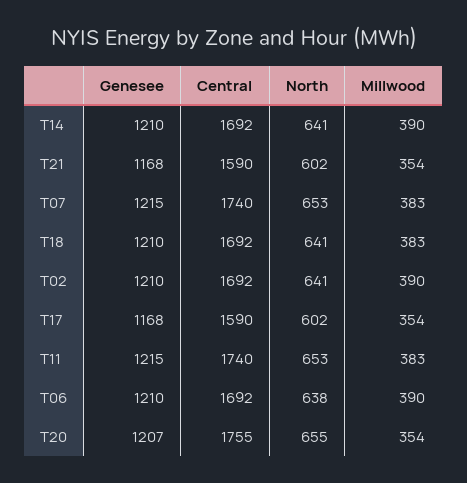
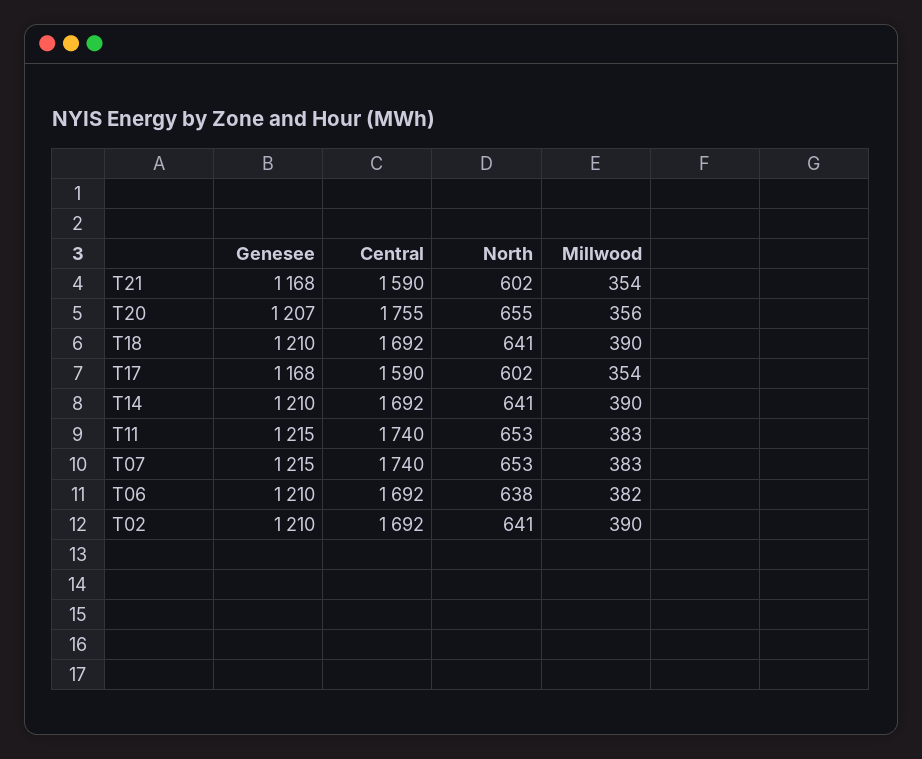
Millwood, T18: 383 -> 390
Millwood, T06: 390 -> 382
Millwood, T20: 354 -> 356

